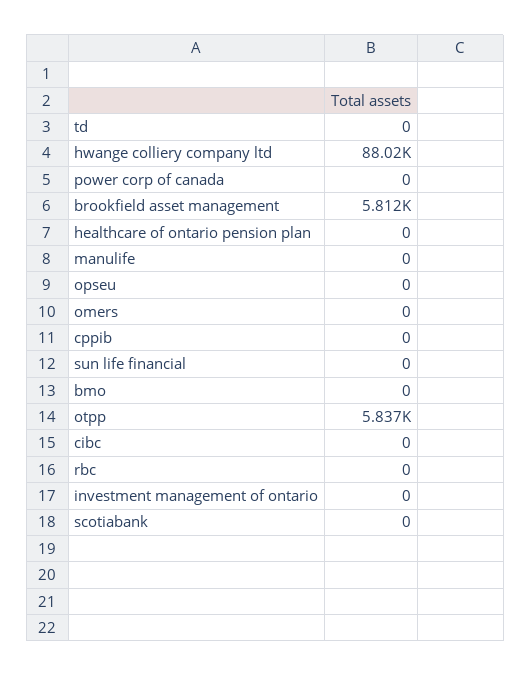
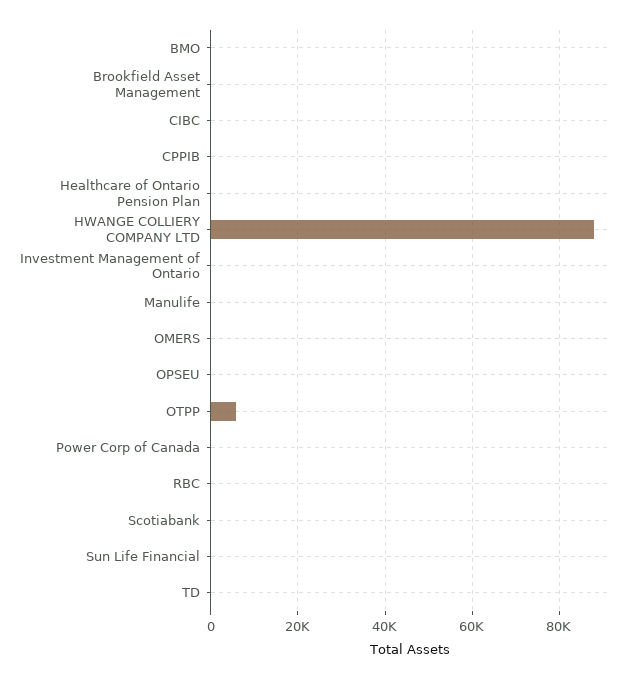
brookfield asset management: 5812 -> 0

